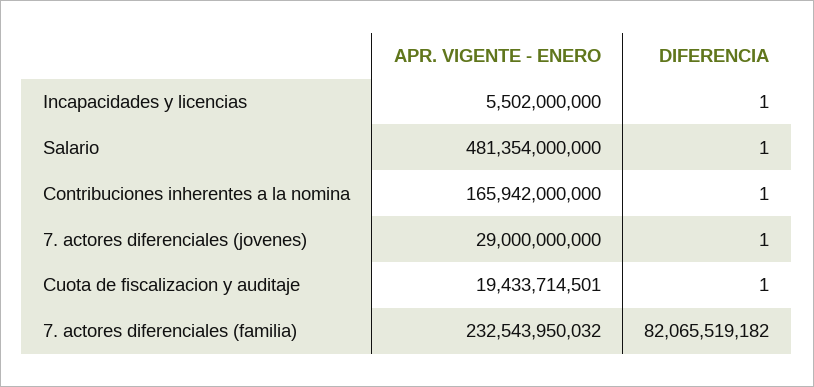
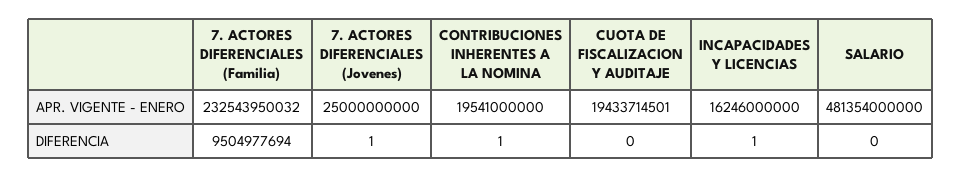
APR. VIGENTE - ENERO, Incapacidades y licencias: 5502000000 -> 16246000000
DIFERENCIA, Salario: 1 -> 0
APR. VIGENTE - ENERO, Contribuciones inherentes a la nomina: 165942000000 -> 19541000000
APR. VIGENTE - ENERO, 7. actores diferenciales (jovenes): 29000000000 -> 25000000000
DIFERENCIA, Cuota de fiscalizacion y auditaje: 1 -> 0
DIFERENCIA, 7. actores diferenciales (familia): 82065519182 -> 9504977694

